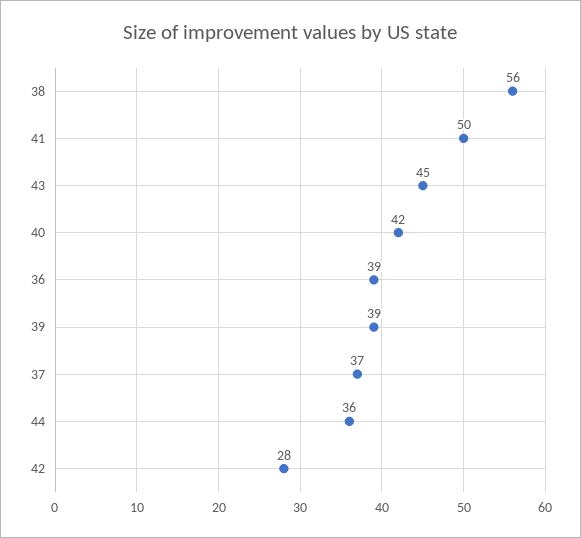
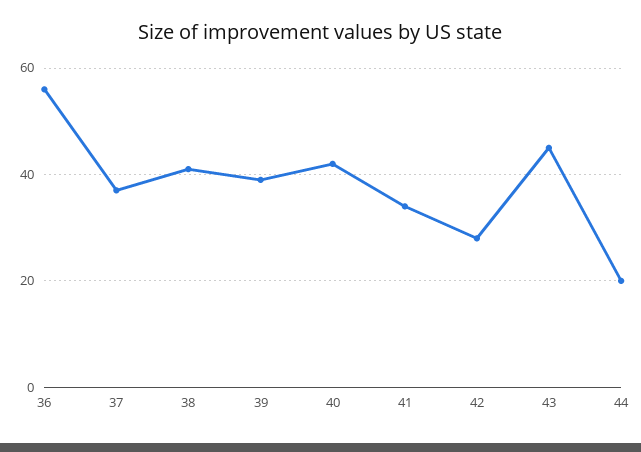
38: 56 -> 40
41: 50 -> 35
36: 39 -> 55
44: 36 -> 20

